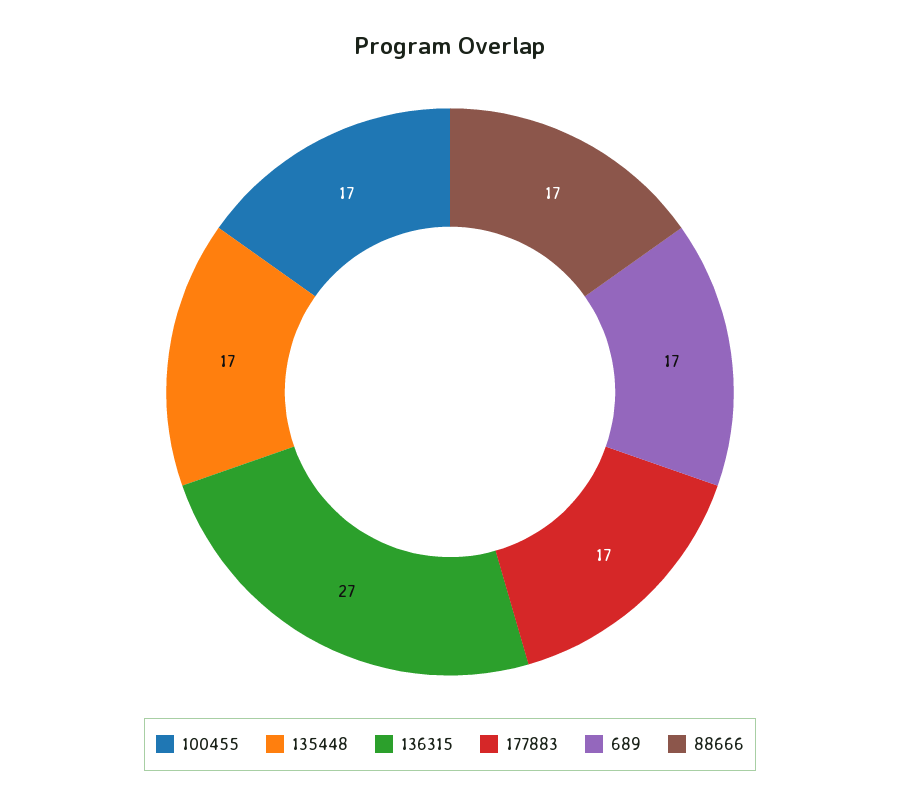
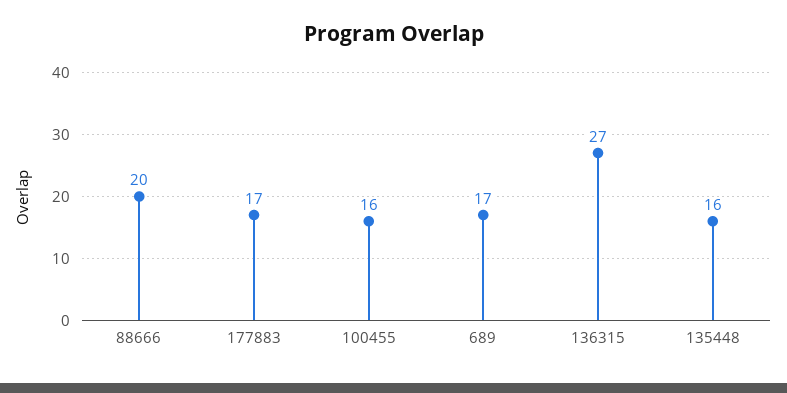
100455: 17 -> 16
135448: 17 -> 16
88666: 17 -> 20

